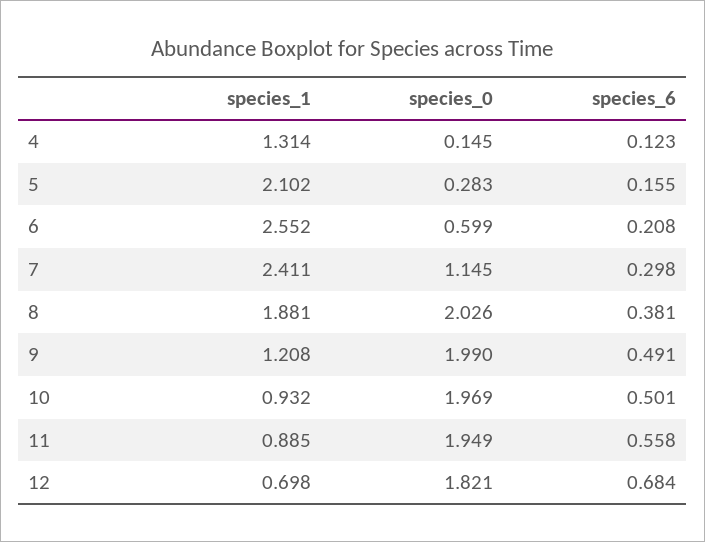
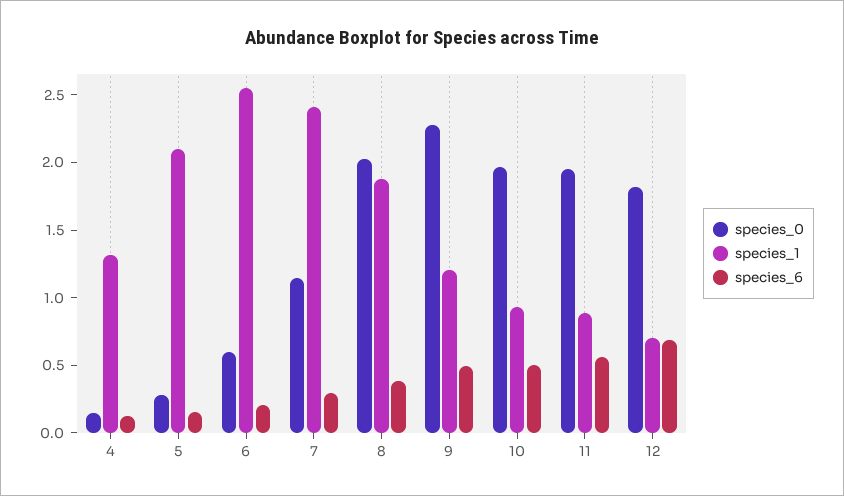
species_0, 9: 1.99 -> 2.3

